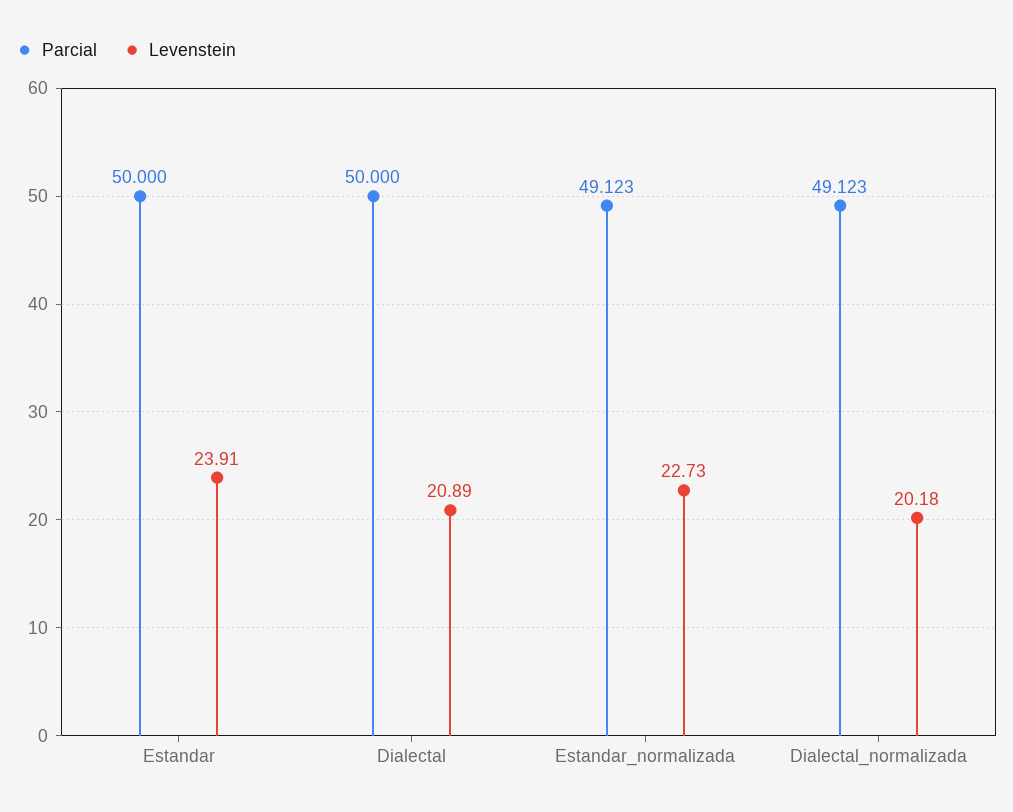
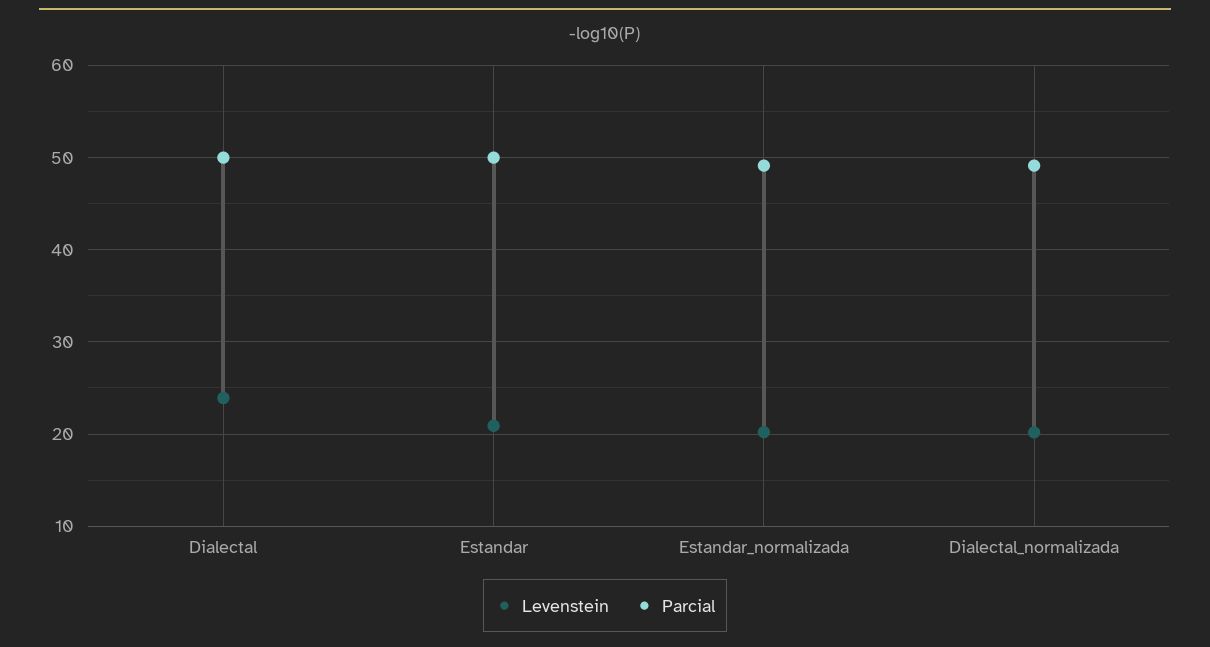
Levenstein, Estandar: 23.91 -> 21
Levenstein, Dialectal: 20.89 -> 24
Levenstein, Estandar_normalizada: 22.73 -> 20

